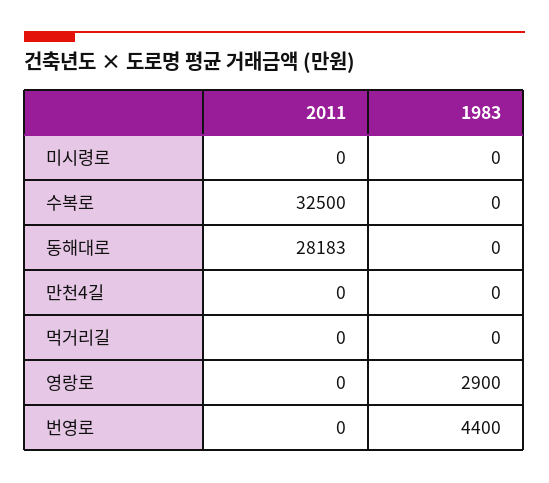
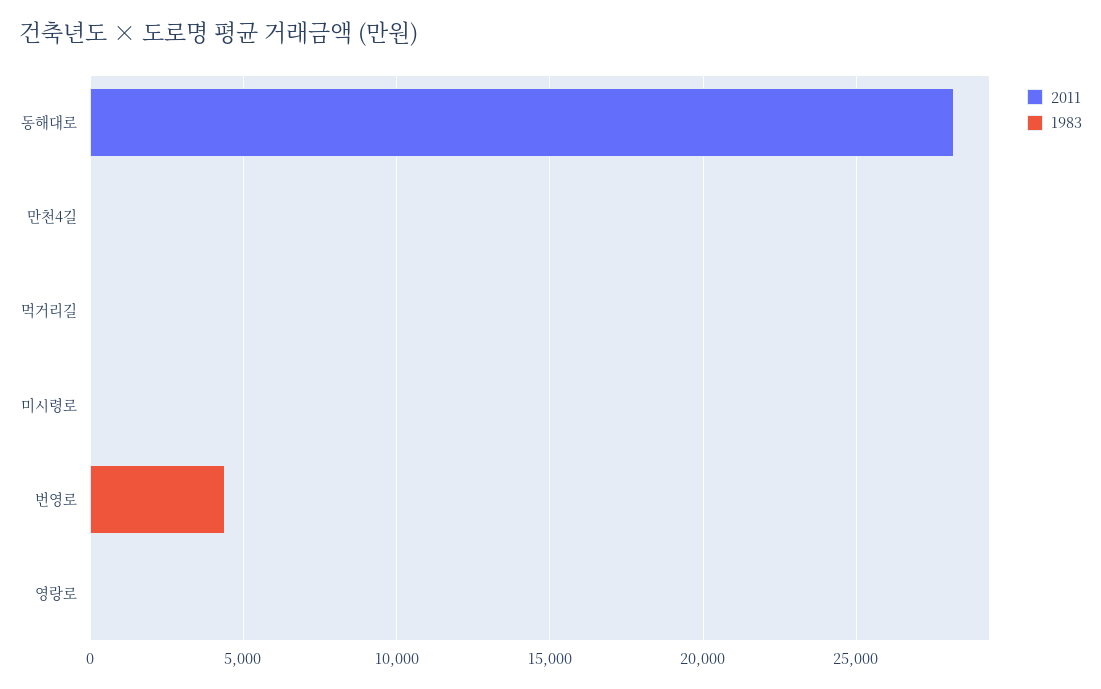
2011, 수복로: 32500 -> none
1983, 수복로: 0 -> none
1983, 영랑로: 2900 -> 0

